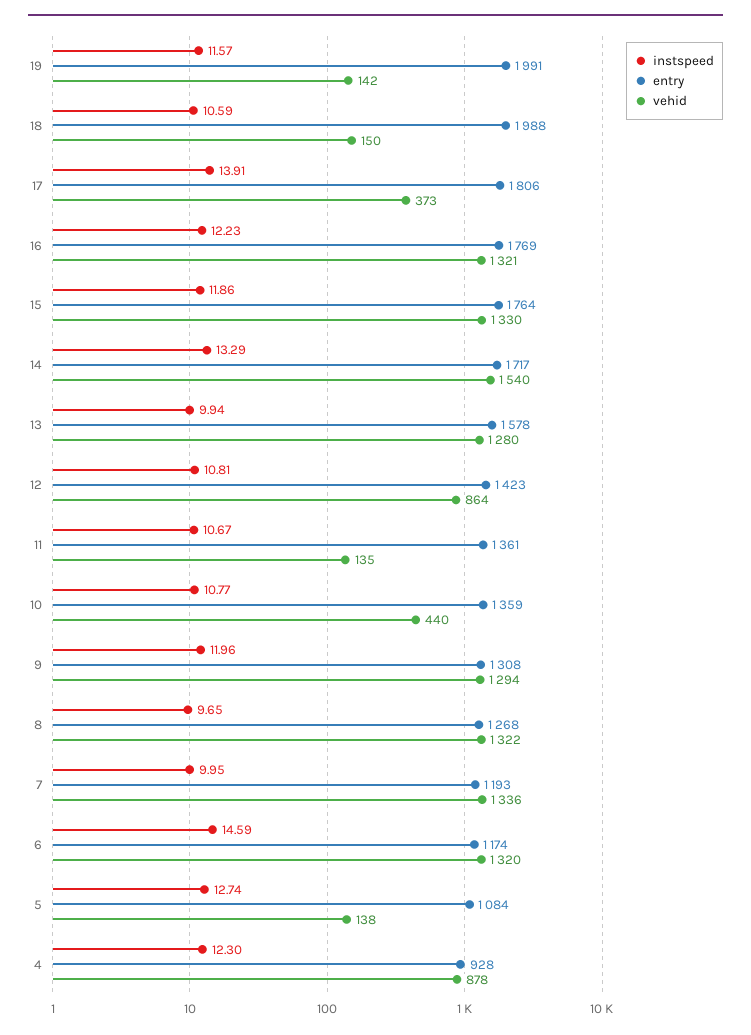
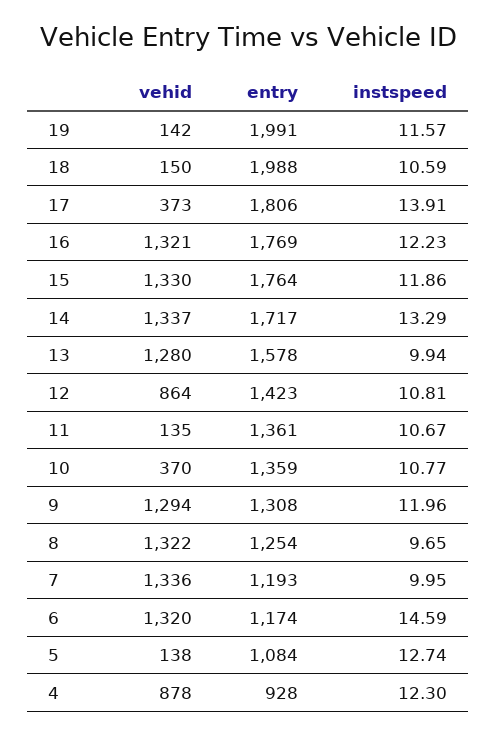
vehid, 14: 1540 -> 1337
vehid, 10: 440 -> 370
entry, 8: 1268 -> 1254

